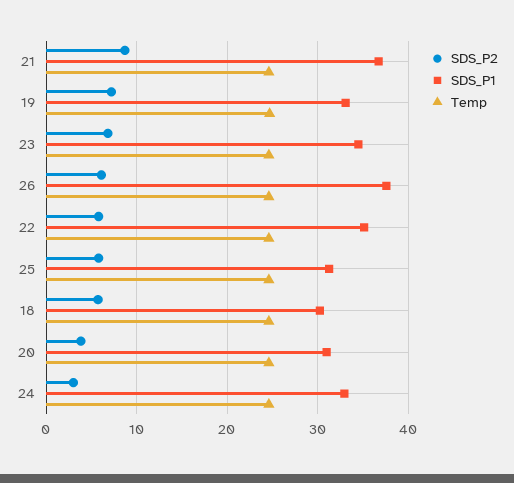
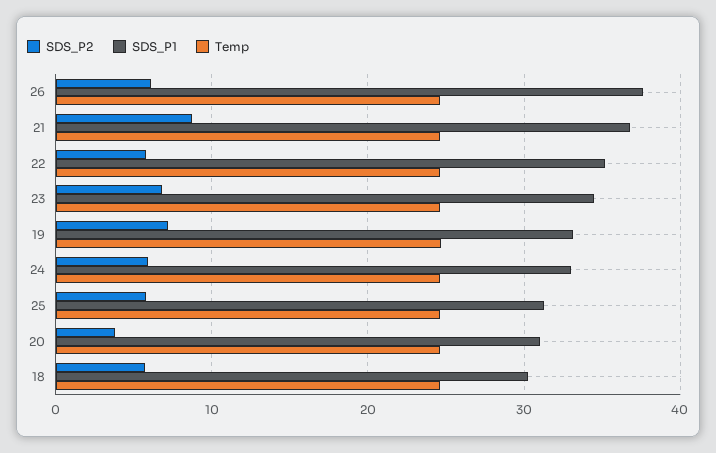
SDS_P2, 24: 3 -> 6

